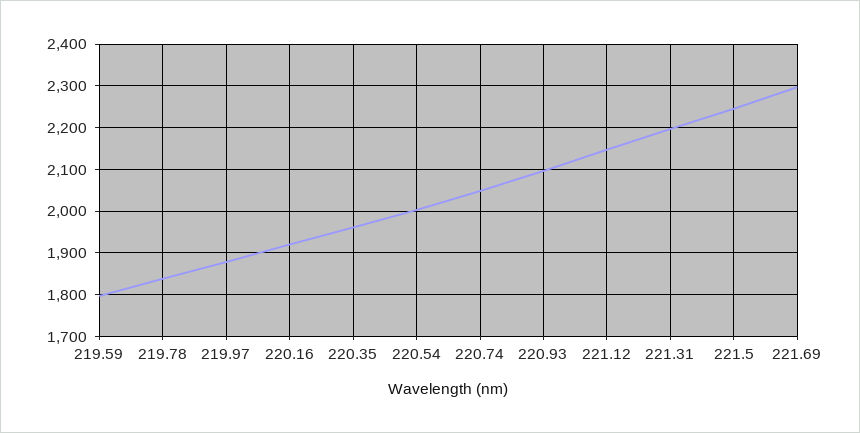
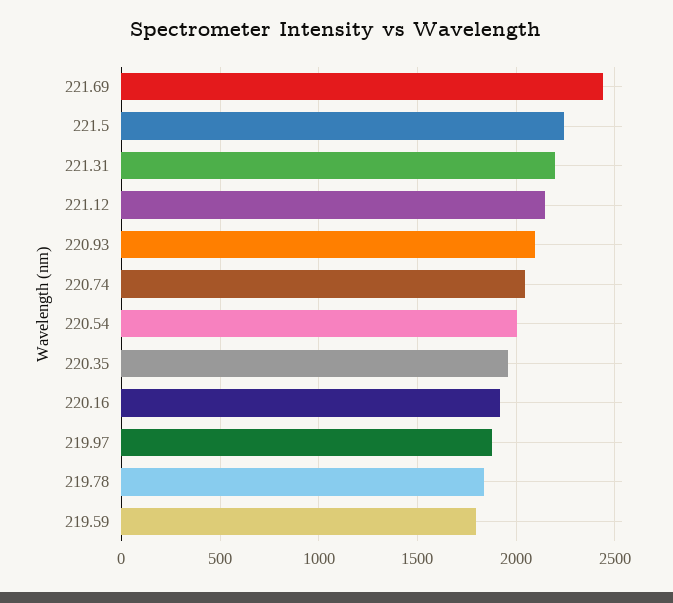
221.69: 2300 -> 2450

